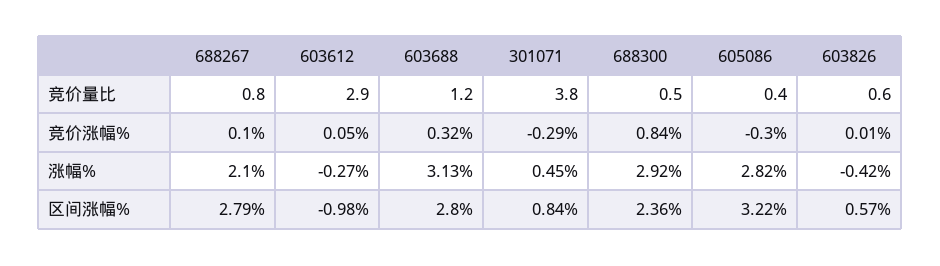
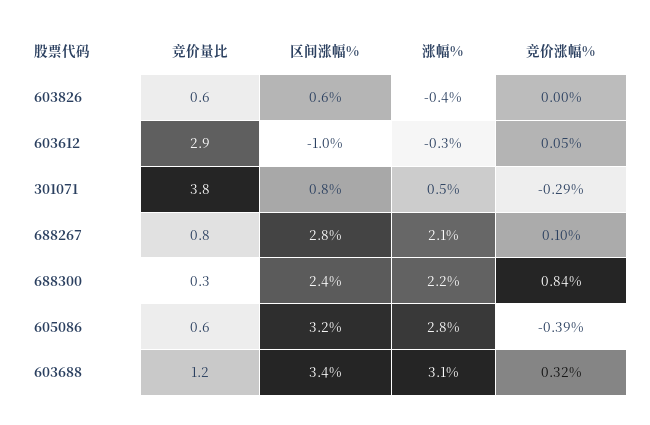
688300, 竞价量比: 0.5 -> 0.3
605086, 竞价量比: 0.4 -> 0.6
605086, 竞价涨幅%: -0.3 -> -0.39
603826, 竞价涨幅%: 0.01 -> 0
688300, 涨幅%: 2.92 -> 2.2
603688, 区间涨幅%: 2.8 -> 3.4

